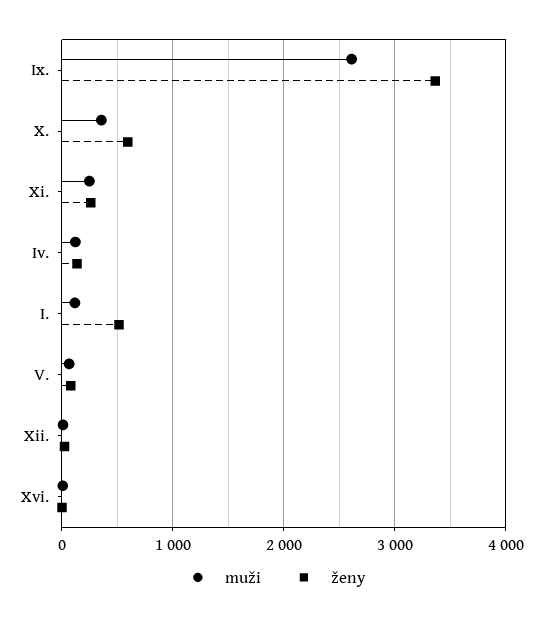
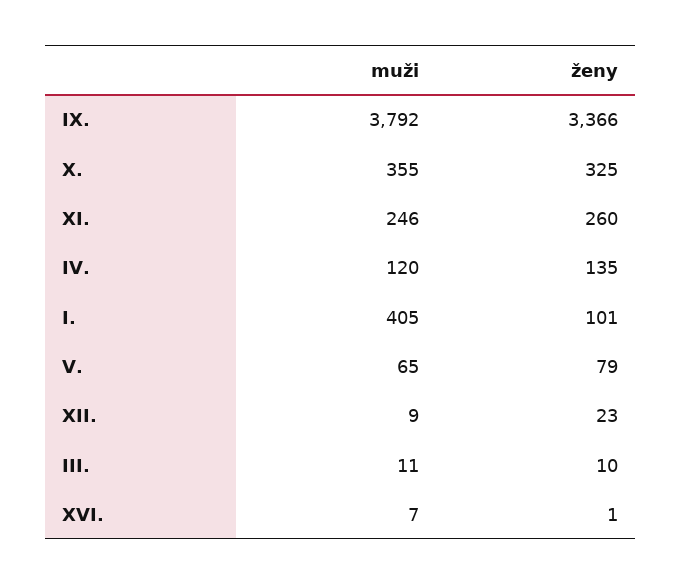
muži, Ix.: 2600 -> 3792
ženy, X.: 600 -> 325
muži, I.: 100 -> 405
ženy, I.: 500 -> 101
muži, III.: none -> 11
ženy, III.: none -> 10

